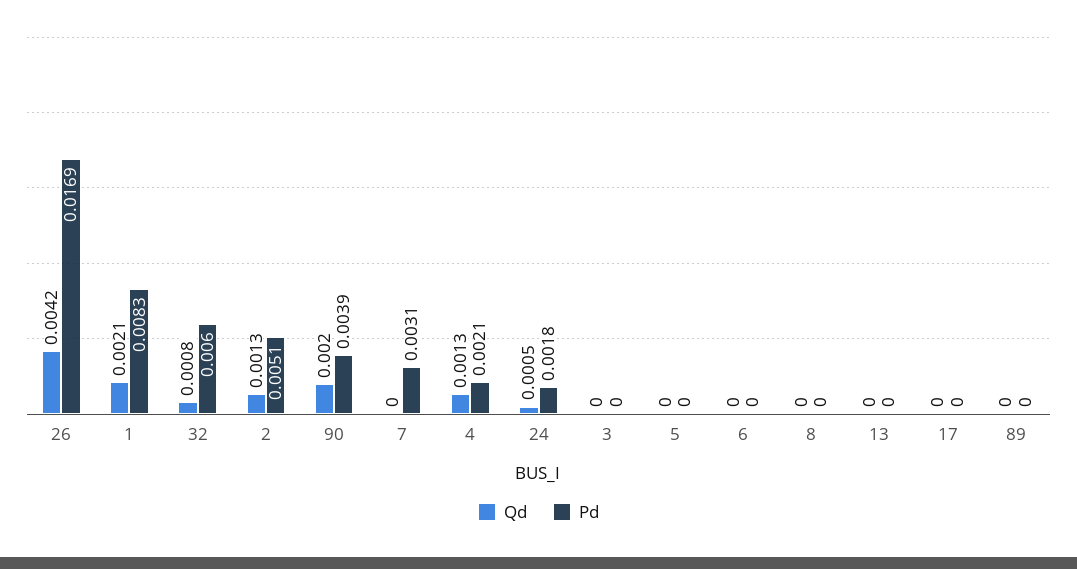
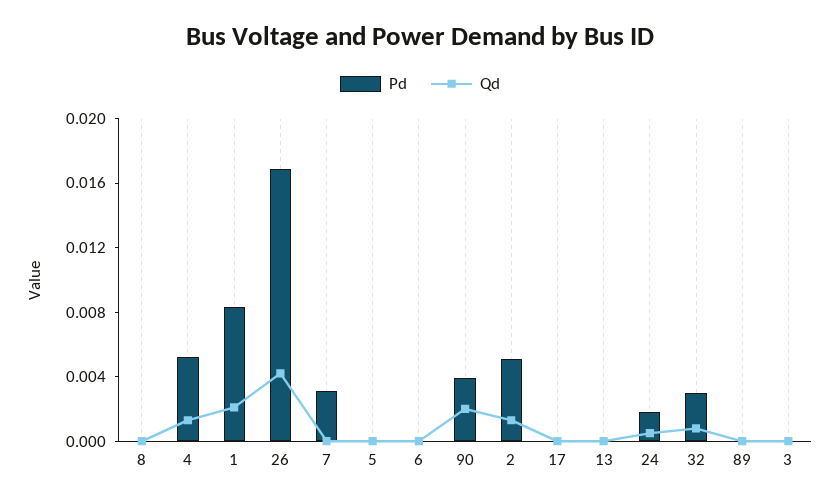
Pd, 32: 0.006 -> 0.003
Pd, 4: 0.0021 -> 0.005

